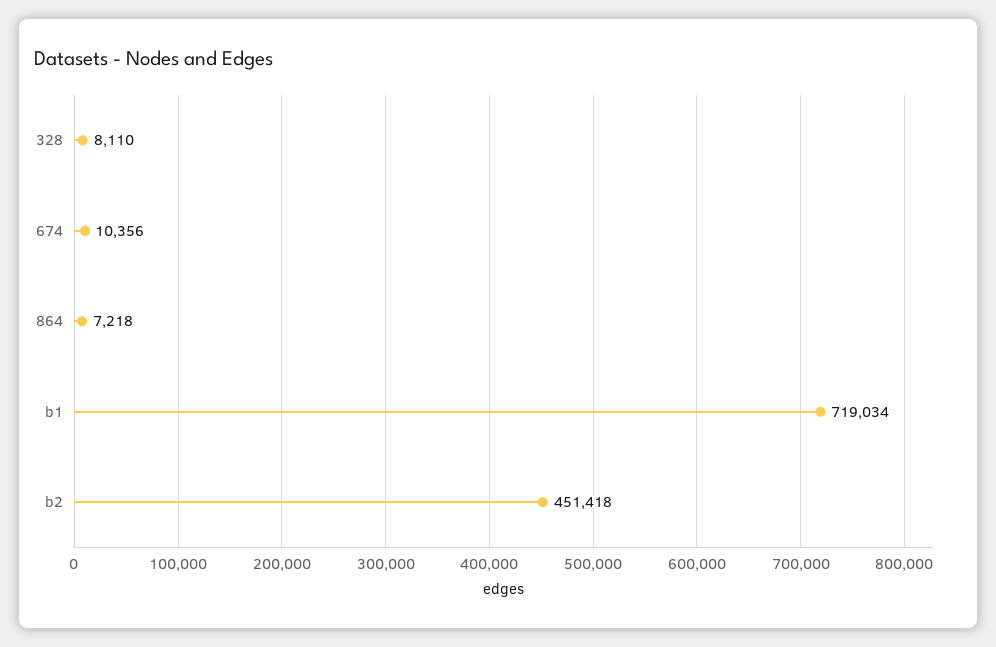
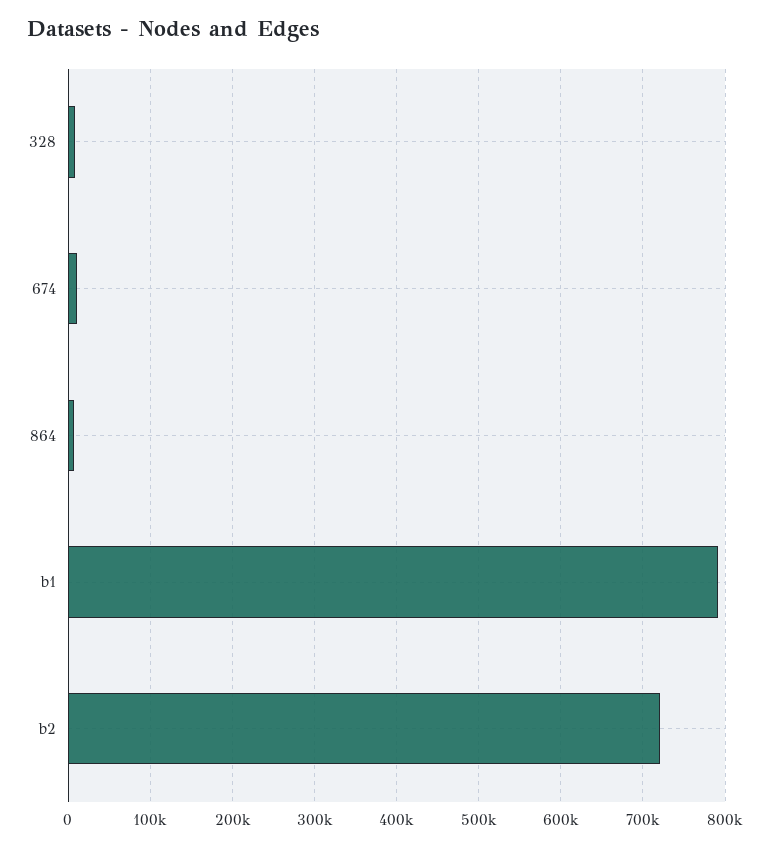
b1: 719034 -> 790000
b2: 451418 -> 720000

